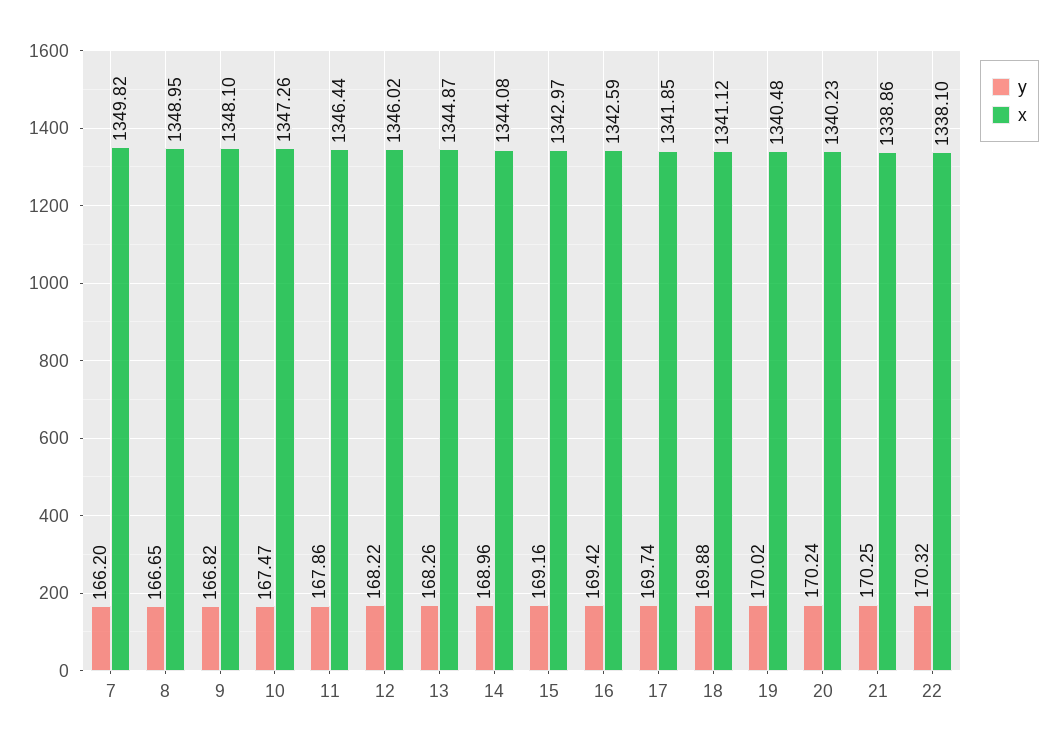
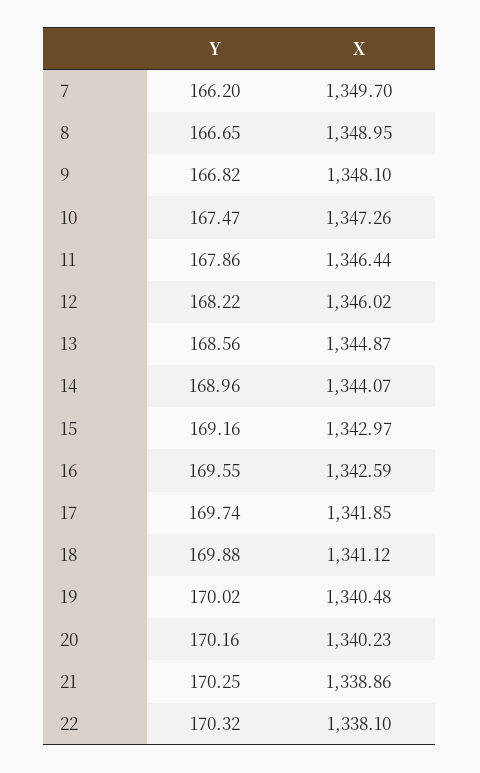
x, 7: 1349.82 -> 1349.7
y, 13: 168.26 -> 168.56
x, 14: 1344.08 -> 1344.07
y, 16: 169.42 -> 169.55
y, 20: 170.24 -> 170.16

